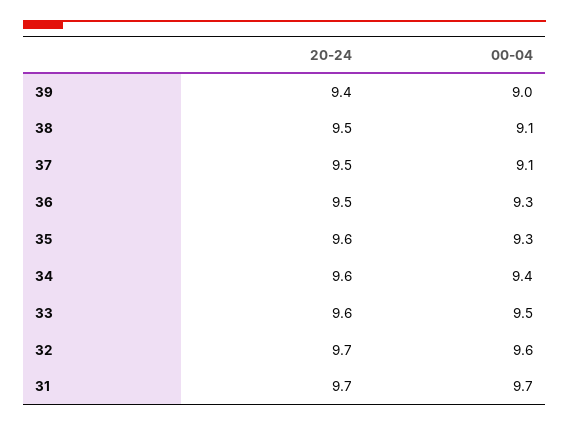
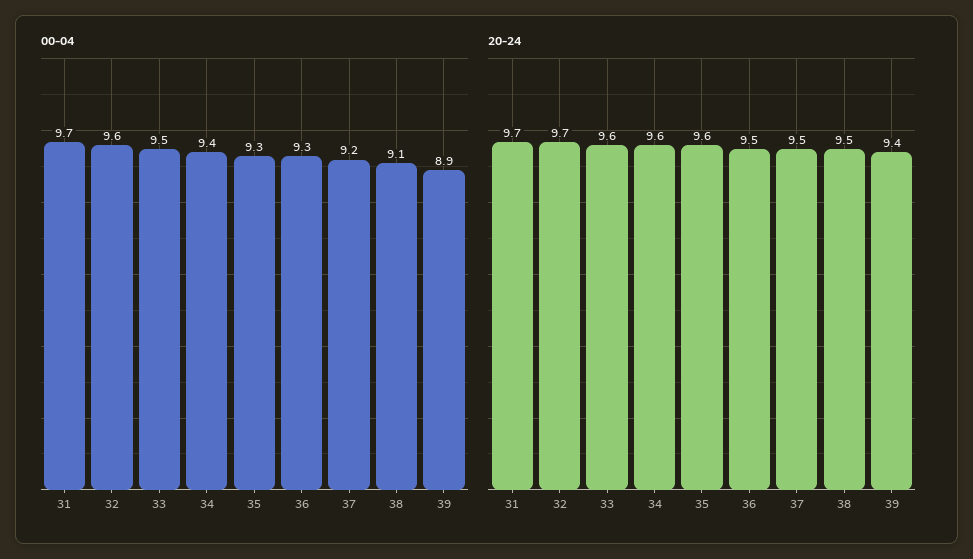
00-04, 39: 9 -> 8.9
00-04, 37: 9.1 -> 9.2

